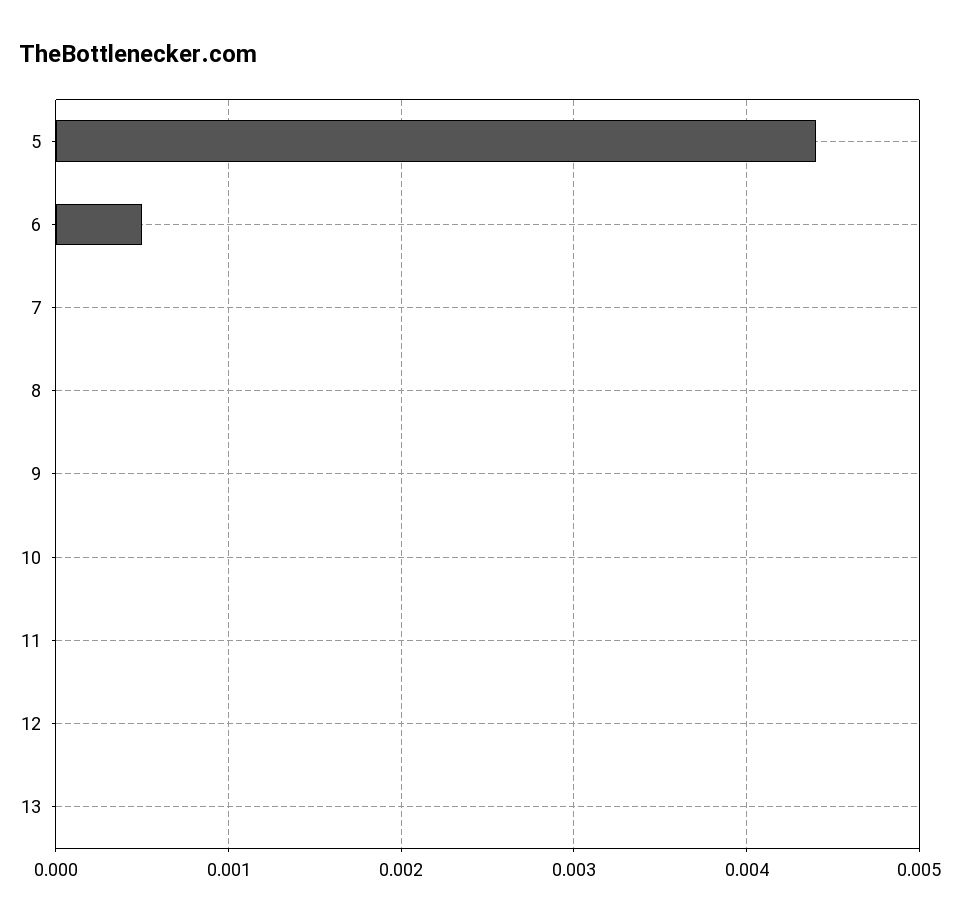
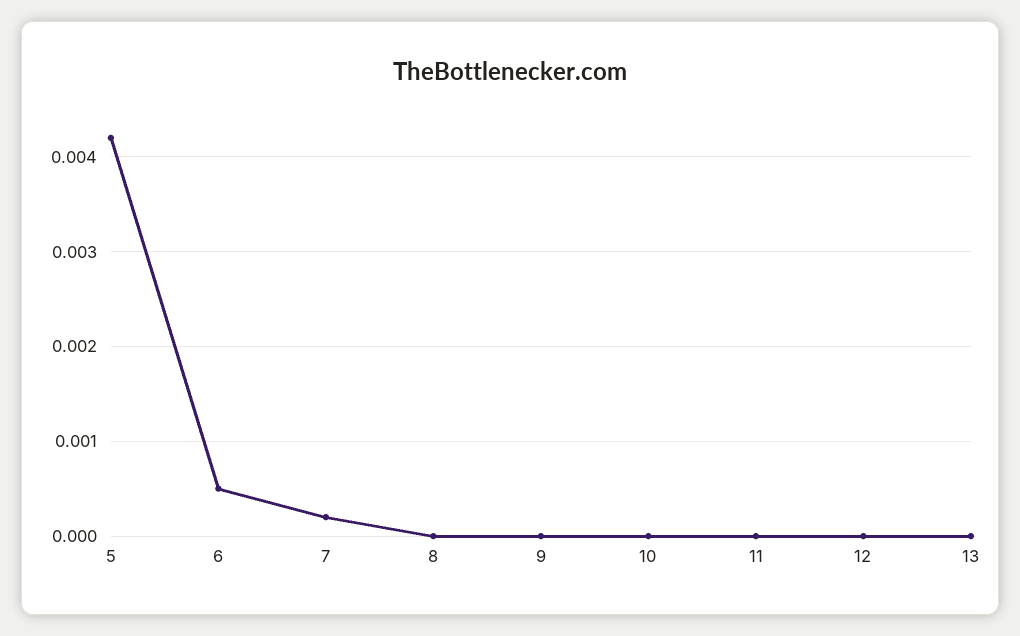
5: 0.0044 -> 0.0042
7: 0 -> 0.0002

